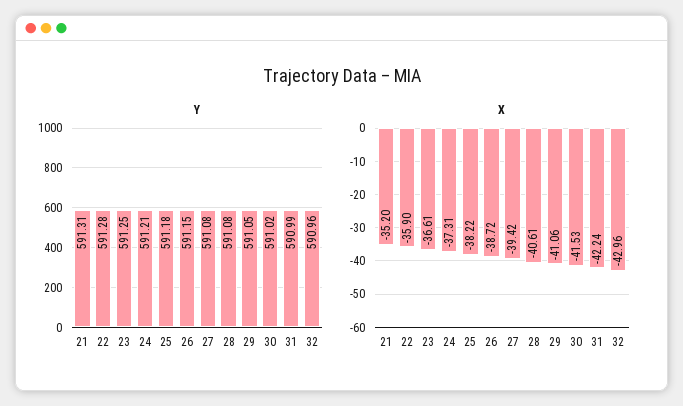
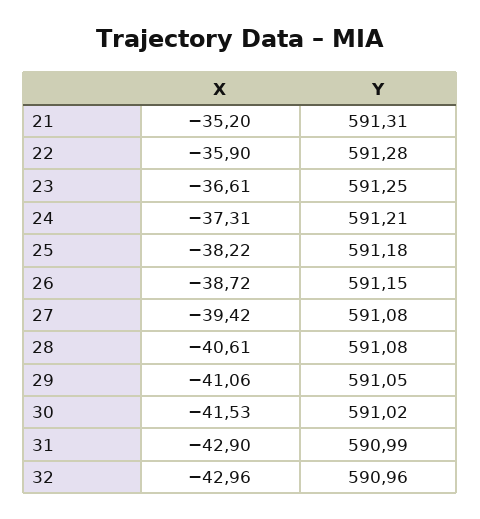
X, 31: -42.24 -> -42.9

